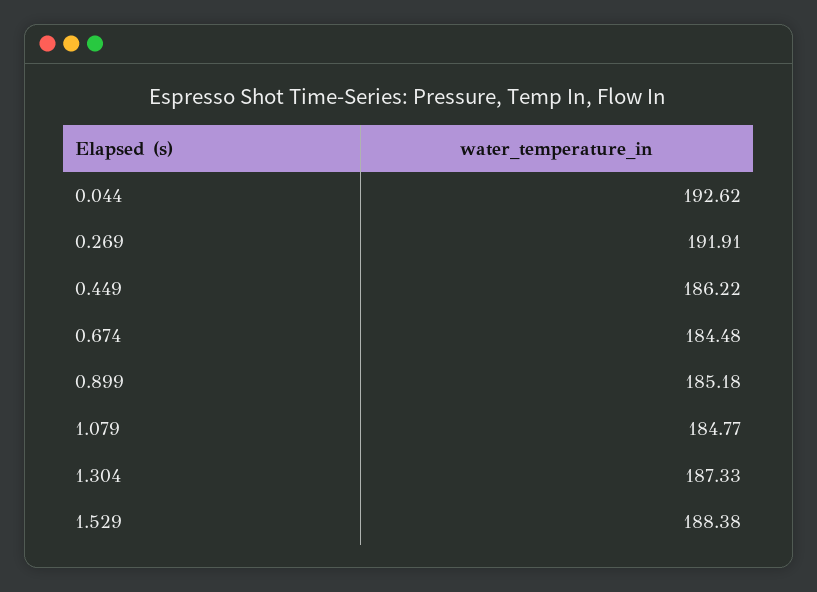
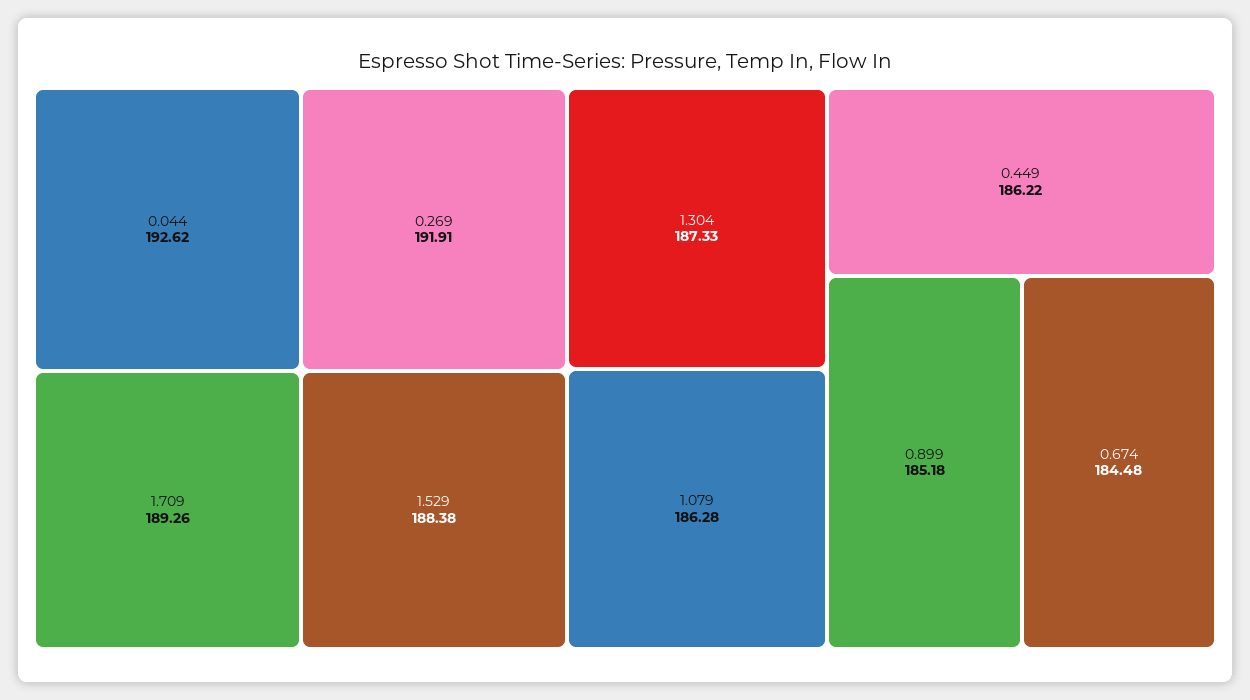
1.079: 184.77 -> 186.28
1.709: none -> 189.26

